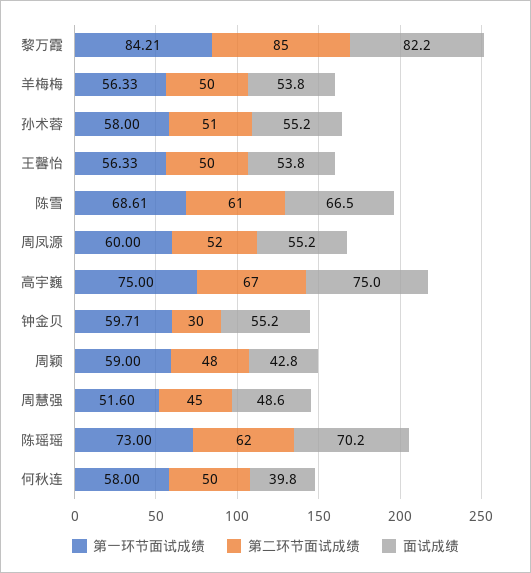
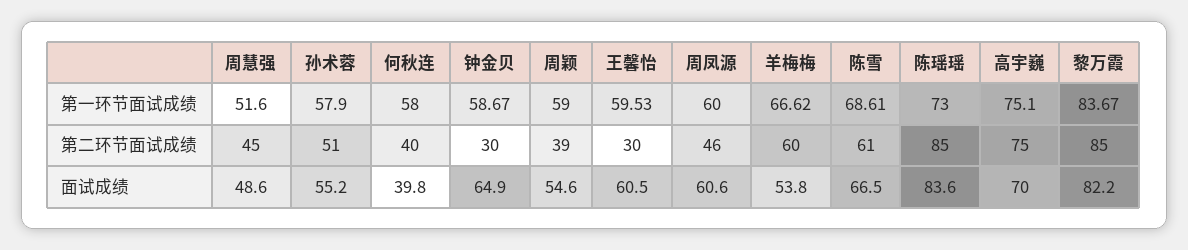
第一环节面试成绩, 黎万霞: 84.21 -> 83.67
第一环节面试成绩, 羊梅梅: 56.33 -> 66.62
第二环节面试成绩, 羊梅梅: 50 -> 60
第一环节面试成绩, 孙术蓉: 58 -> 57.9
第一环节面试成绩, 王馨怡: 56.33 -> 59.53
第二环节面试成绩, 王馨怡: 50 -> 30
面试成绩, 王馨怡: 53.8 -> 60.5
第二环节面试成绩, 周凤源: 52 -> 46
面试成绩, 周凤源: 55.2 -> 60.6
第一环节面试成绩, 高宇巍: 75 -> 75.1
第二环节面试成绩, 高宇巍: 67 -> 75
面试成绩, 高宇巍: 75 -> 70
第一环节面试成绩, 钟金贝: 59.71 -> 58.67
面试成绩, 钟金贝: 55.2 -> 64.9
第二环节面试成绩, 周颖: 48 -> 39
面试成绩, 周颖: 42.8 -> 54.6
第二环节面试成绩, 陈瑶瑶: 62 -> 85
面试成绩, 陈瑶瑶: 70.2 -> 83.6
第二环节面试成绩, 何秋连: 50 -> 40

